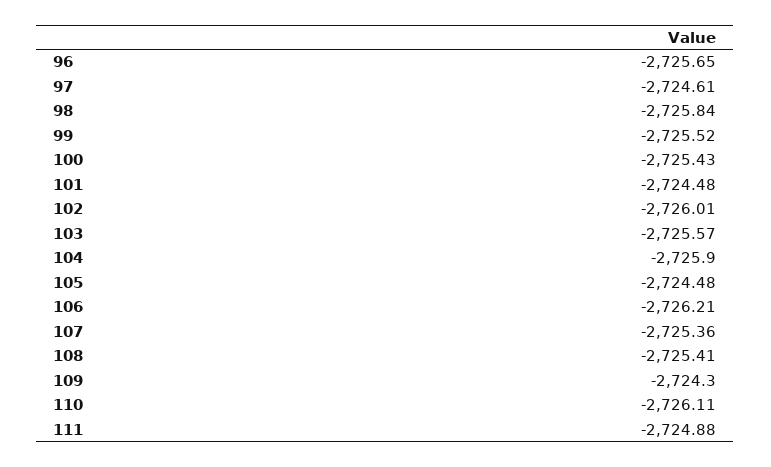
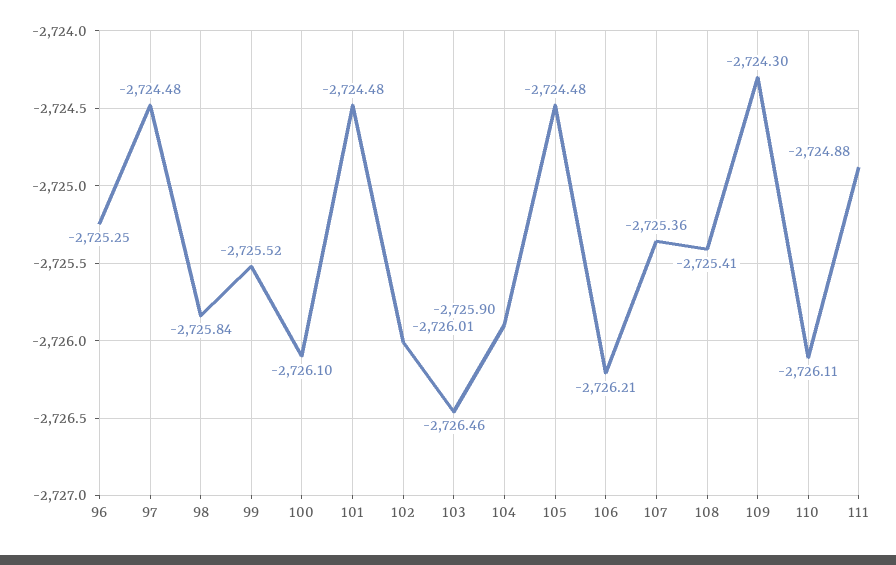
96: -2725.65 -> -2725.25
97: -2724.61 -> -2724.48
100: -2725.43 -> -2726.1
103: -2725.57 -> -2726.46

